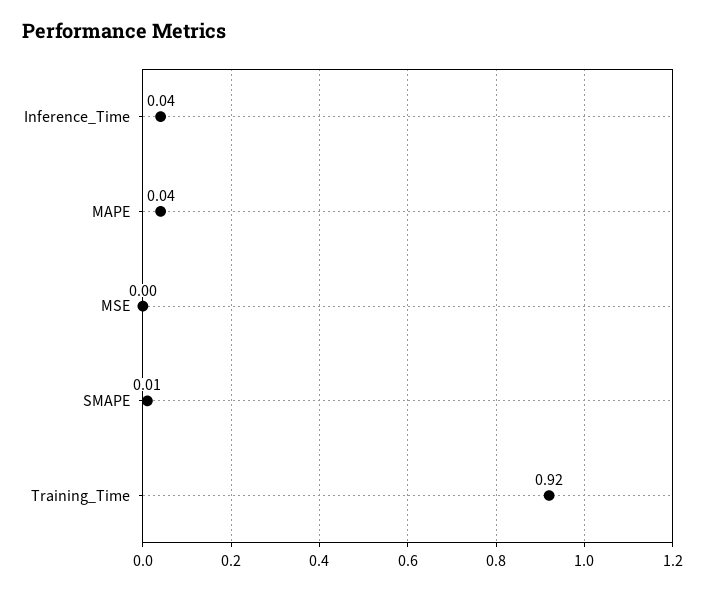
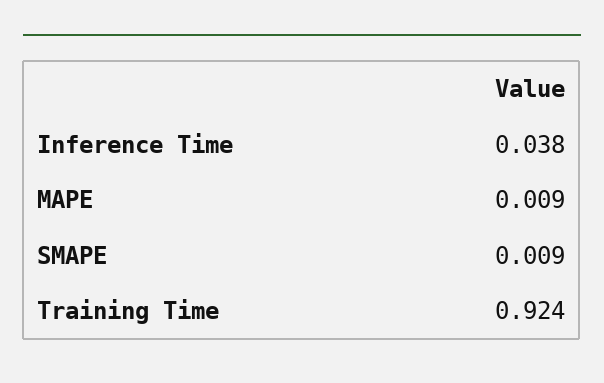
MAPE: 0.04 -> 0.009
MSE: 0 -> none

